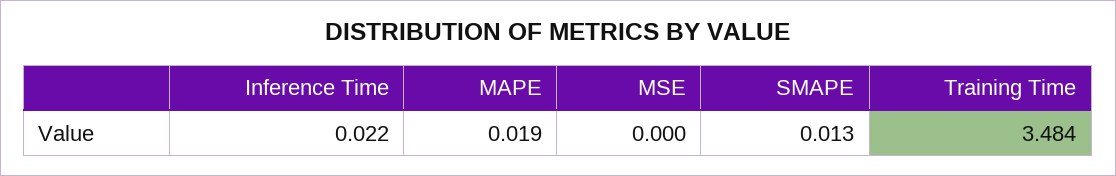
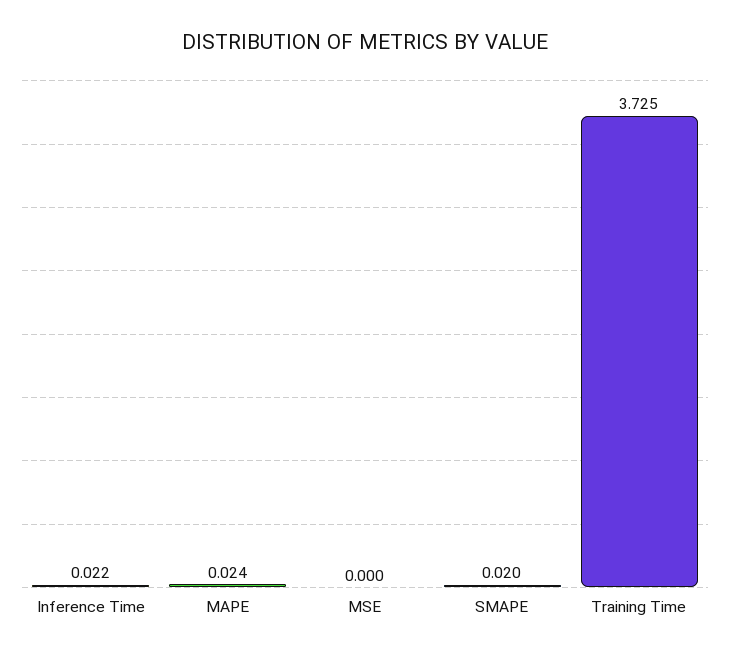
MAPE: 0.019 -> 0.024
SMAPE: 0.013 -> 0.02
Training Time: 3.484 -> 3.725

